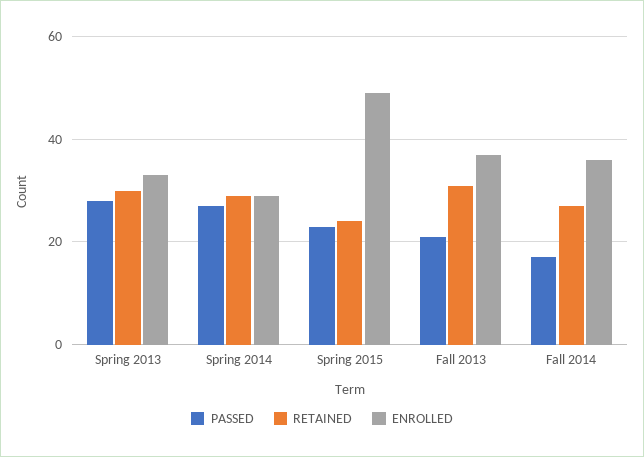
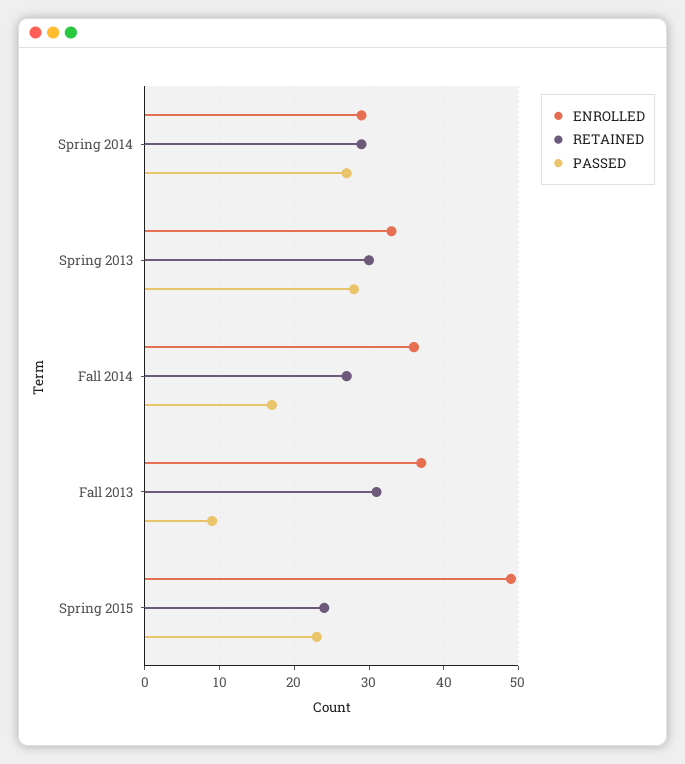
PASSED, Fall 2013: 20 -> 9

